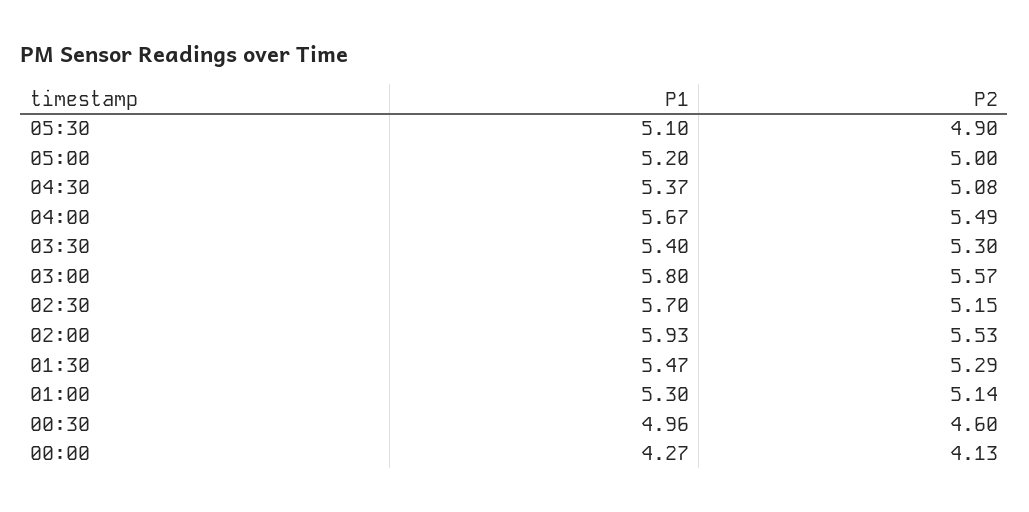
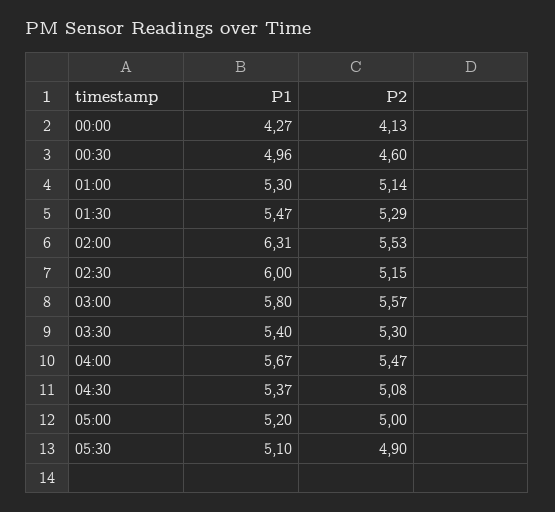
P2, 04:00: 5.49 -> 5.47
P1, 02:30: 5.7 -> 6
P1, 02:00: 5.93 -> 6.31

